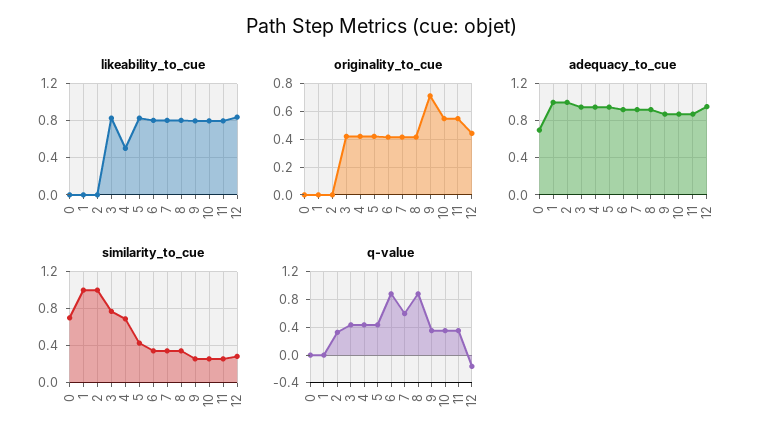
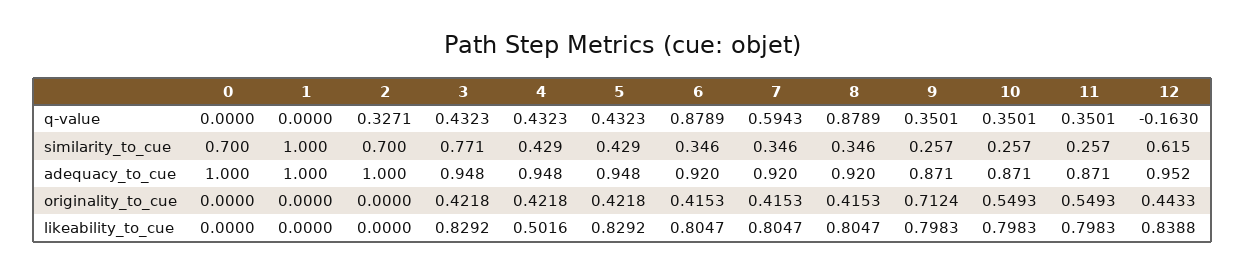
adequacy_to_cue, 0: 0.7 -> 1
similarity_to_cue, 2: 1 -> 0.7
similarity_to_cue, 4: 0.7 -> 0.429
similarity_to_cue, 12: 0.3 -> 0.615

